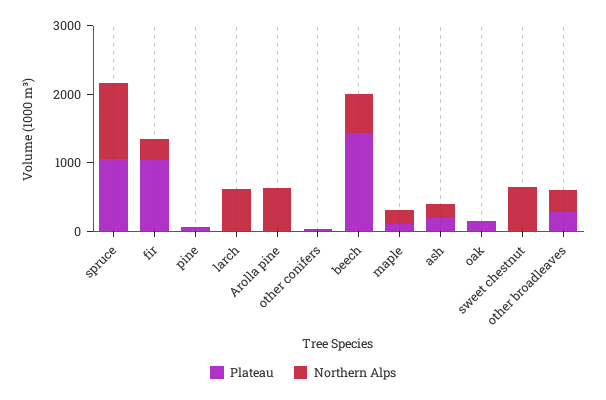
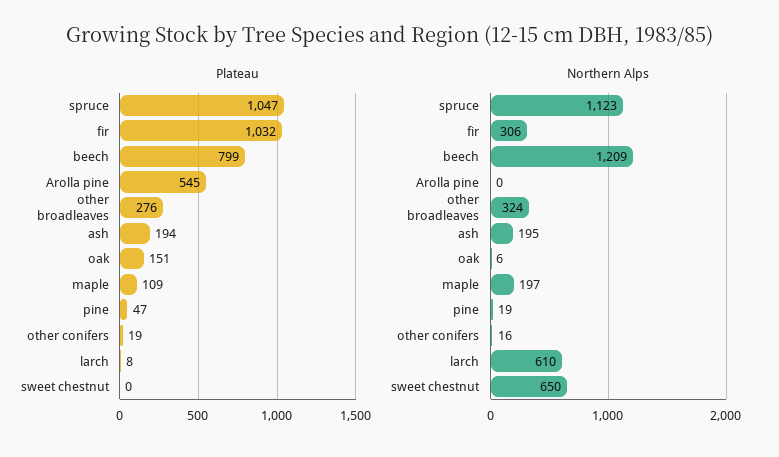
Plateau, Arolla pine: 0 -> 545
Northern Alps, Arolla pine: 600 -> 0
Plateau, beech: 1400 -> 799
Northern Alps, beech: 600 -> 1209

